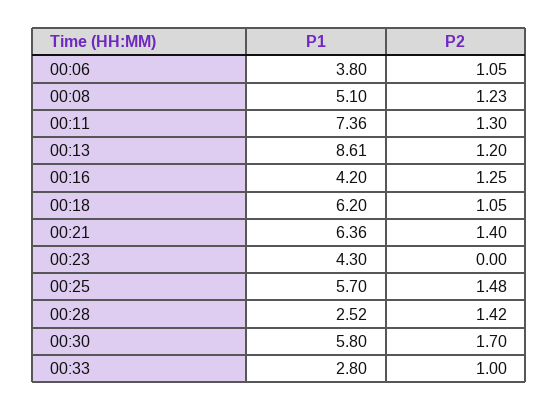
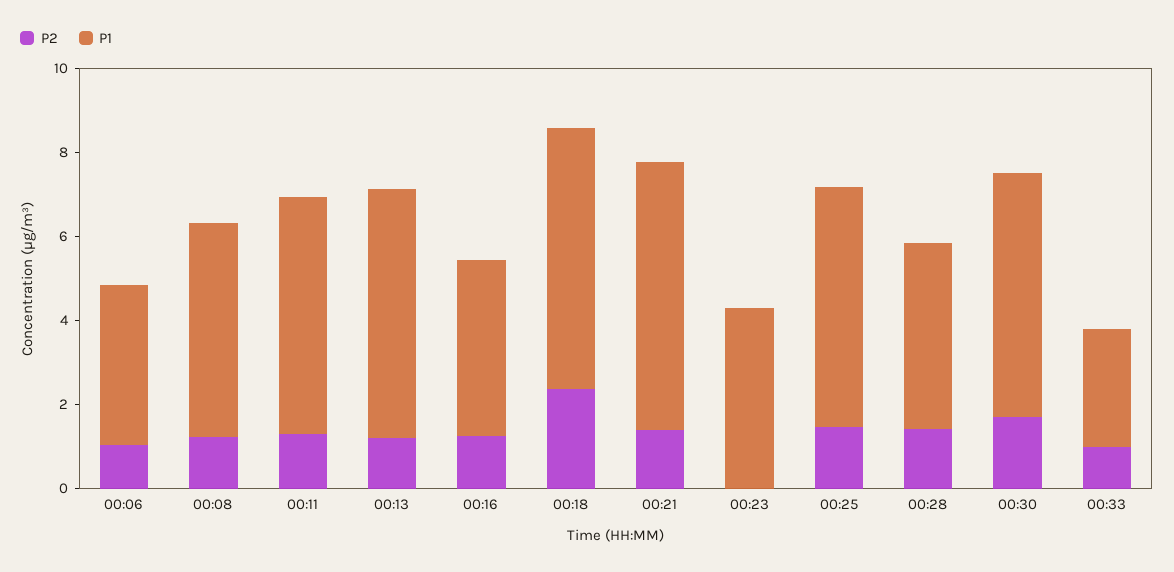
P1, 00:11: 7.36 -> 5.5
P1, 00:13: 8.61 -> 6
P2, 00:18: 1.05 -> 2.5
P1, 00:28: 2.52 -> 4.5

